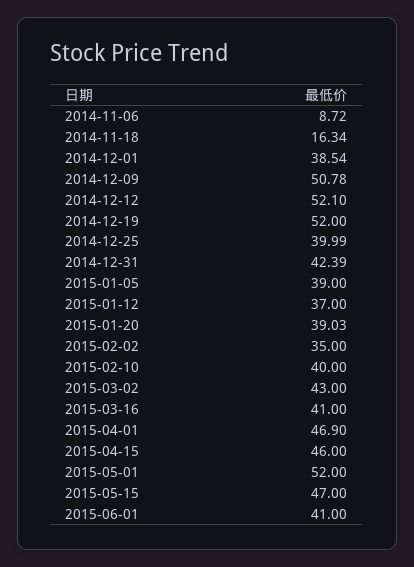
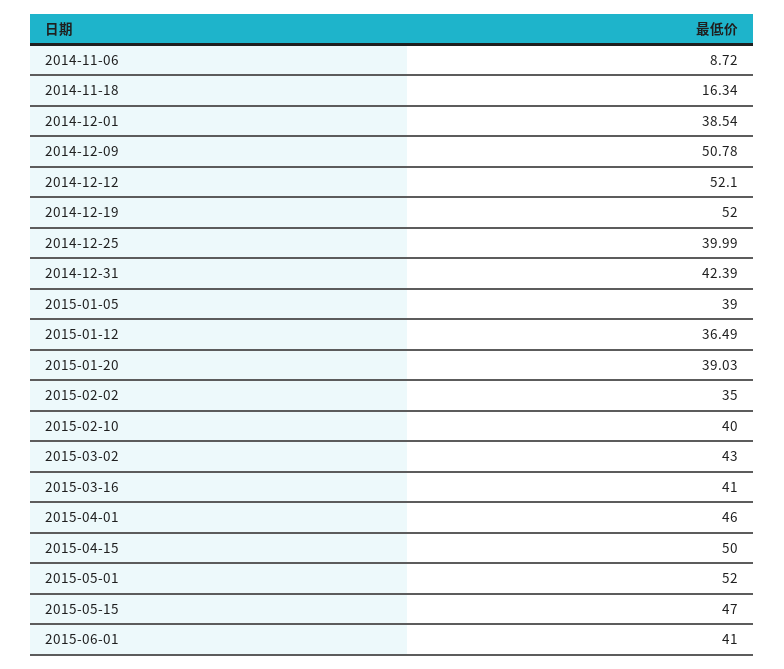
2015-01-12: 37 -> 36.49
2015-04-01: 46.9 -> 46
2015-04-15: 46 -> 50

